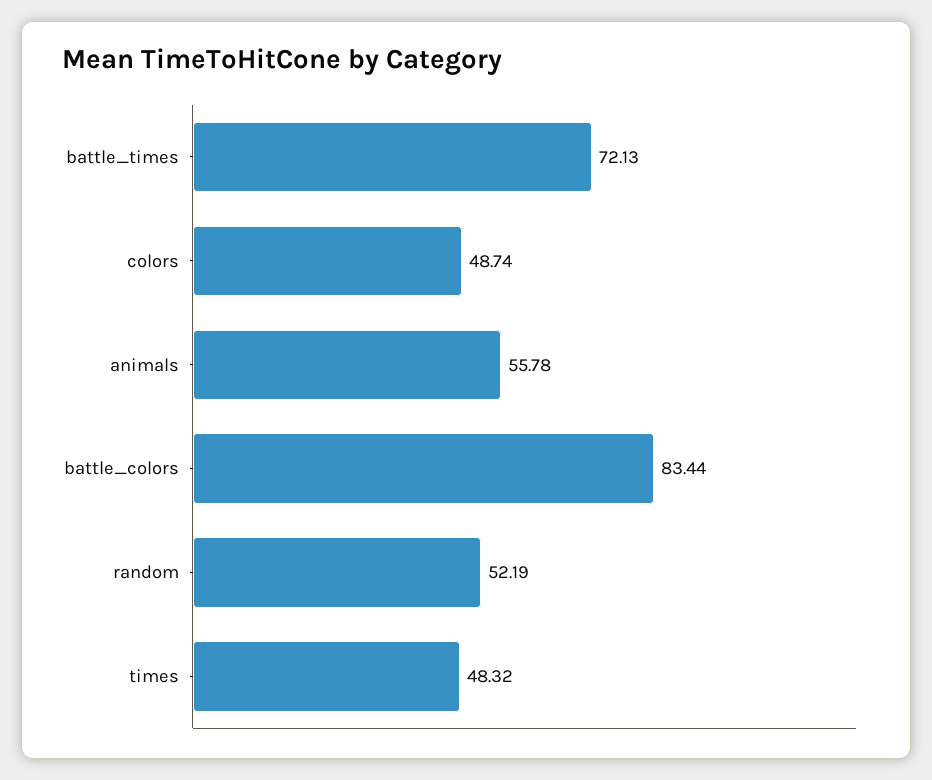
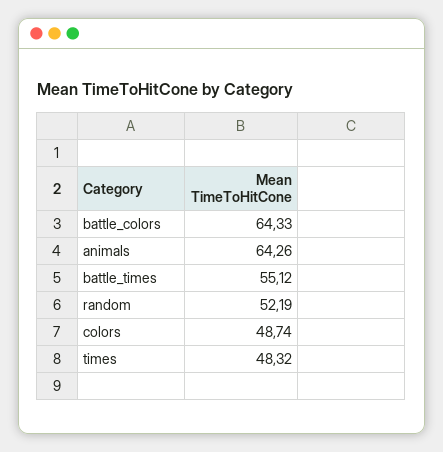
battle_times: 72.13 -> 55.12
animals: 55.78 -> 64.26
battle_colors: 83.44 -> 64.33

